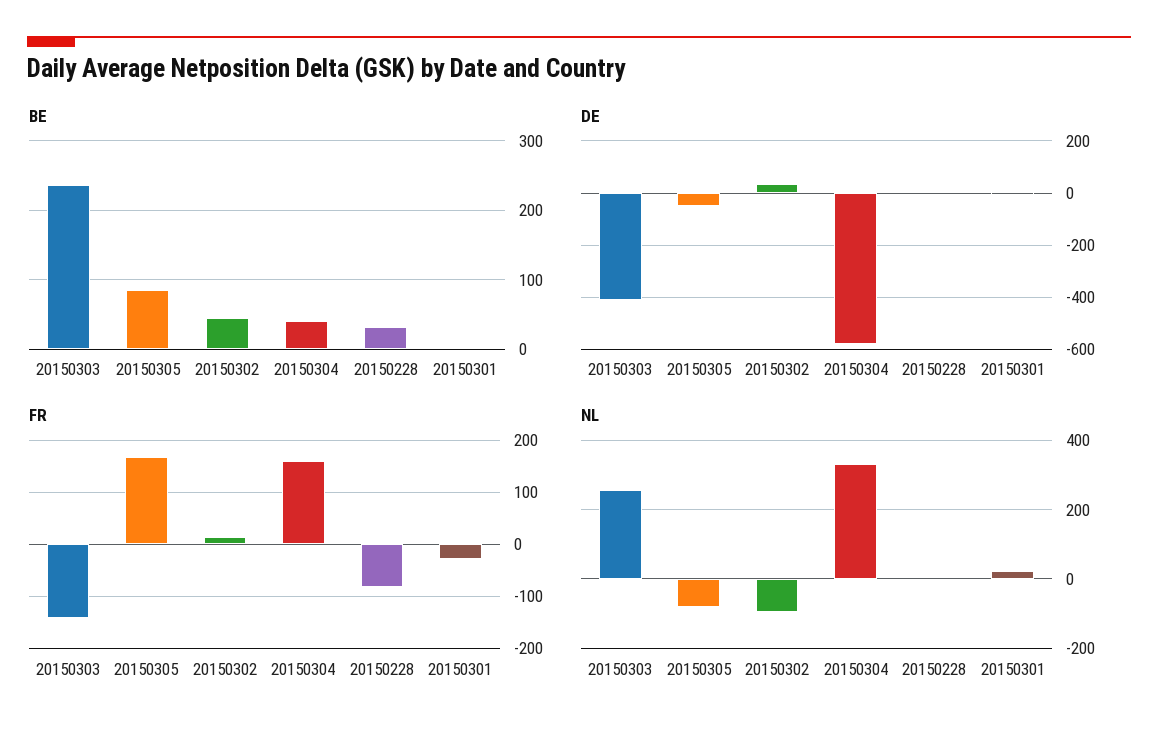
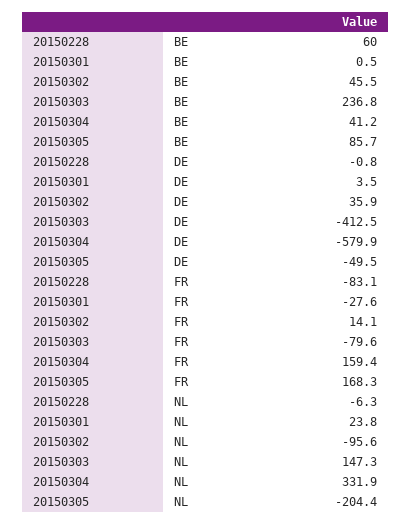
BE, 20150228: 30 -> 60
FR, 20150303: -140 -> -79.6
NL, 20150303: 260 -> 147.3
NL, 20150305: -80 -> -204.4

